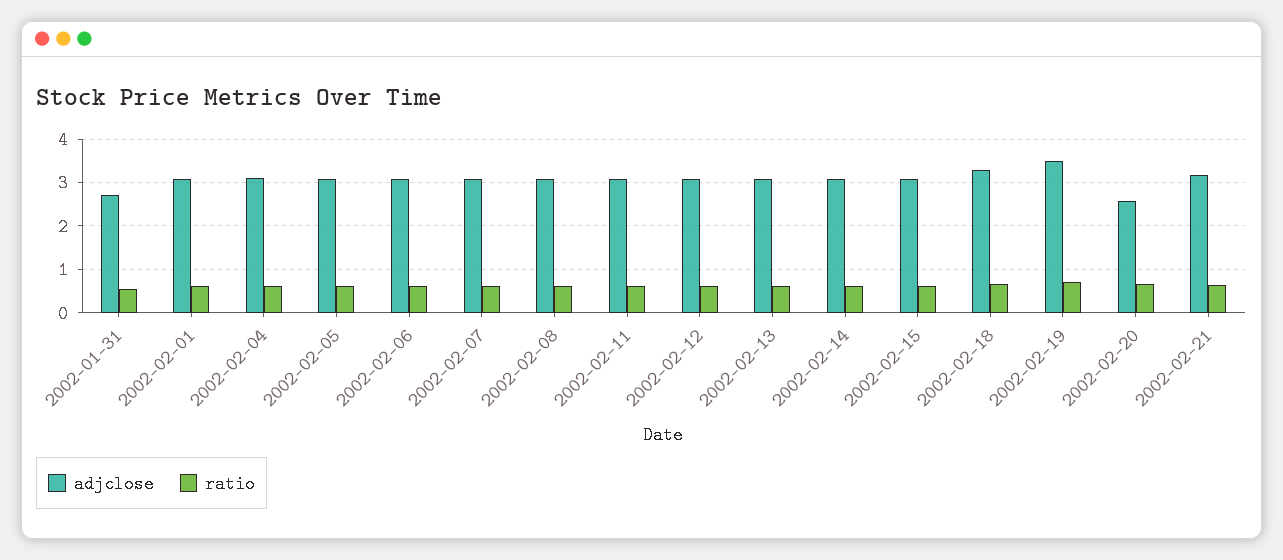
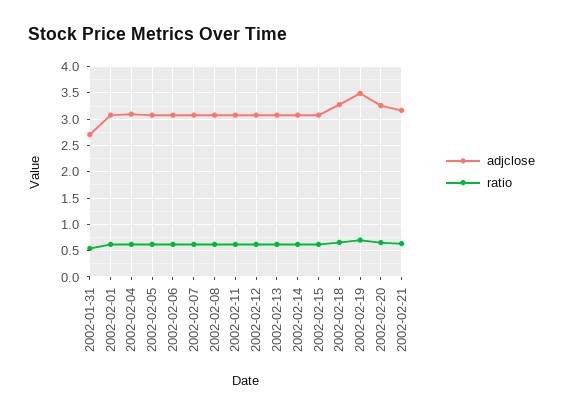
adjclose, 2002-02-20: 2.6 -> 3.25

